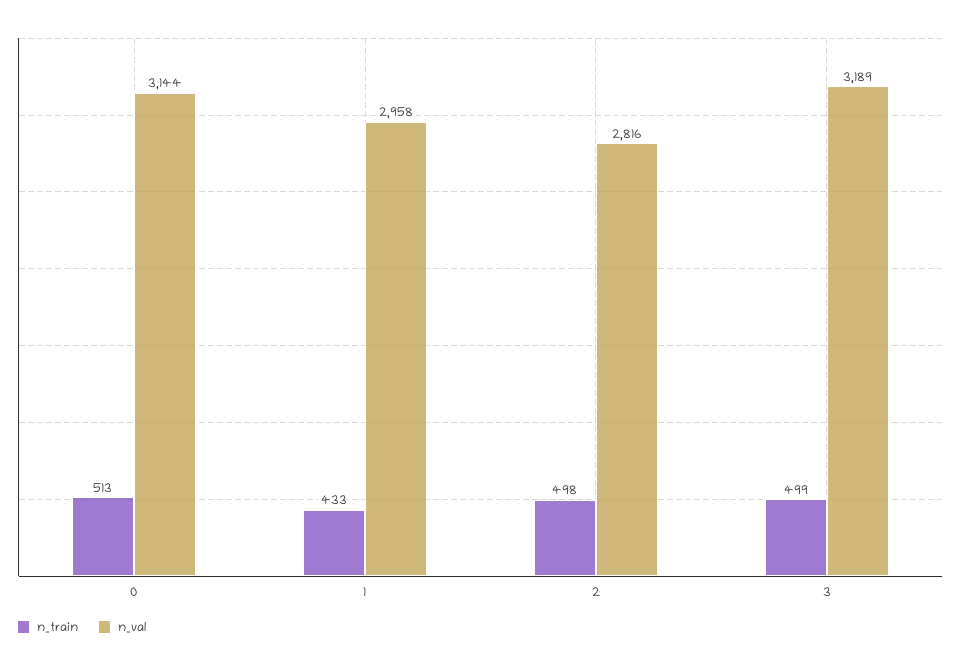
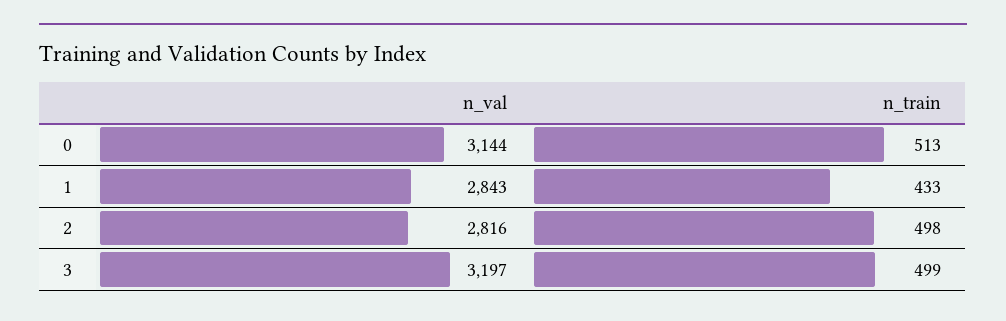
n_val, 1: 2958 -> 2843
n_val, 3: 3189 -> 3197

